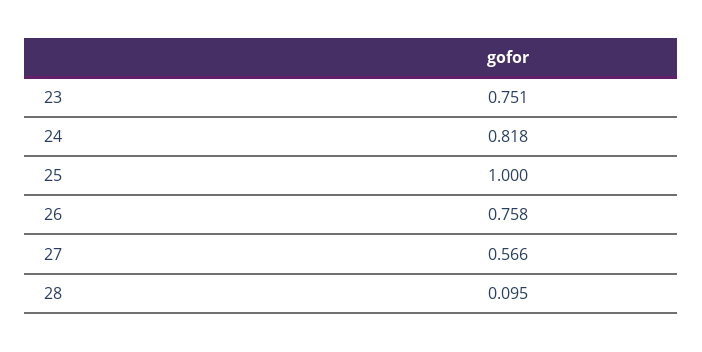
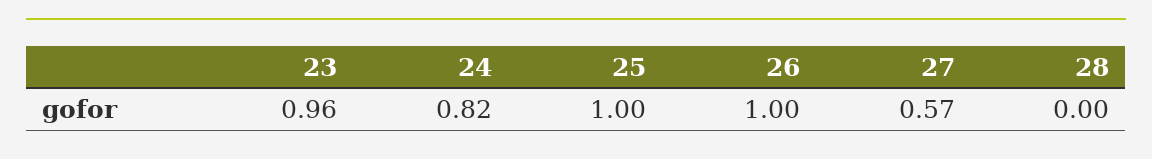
23: 0.751 -> 0.96
26: 0.758 -> 1
28: 0.095 -> 0

